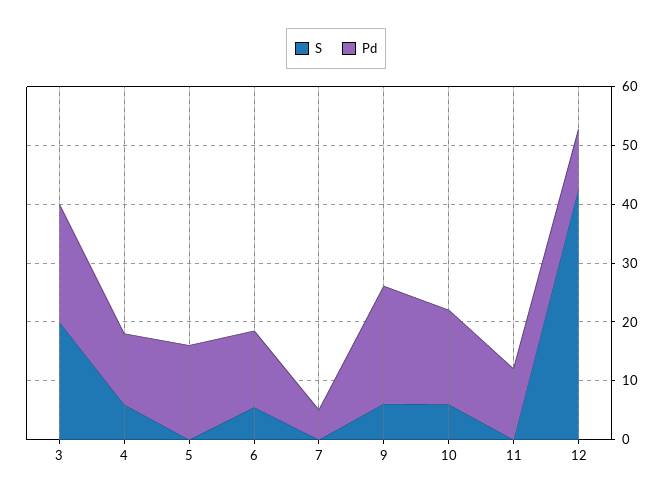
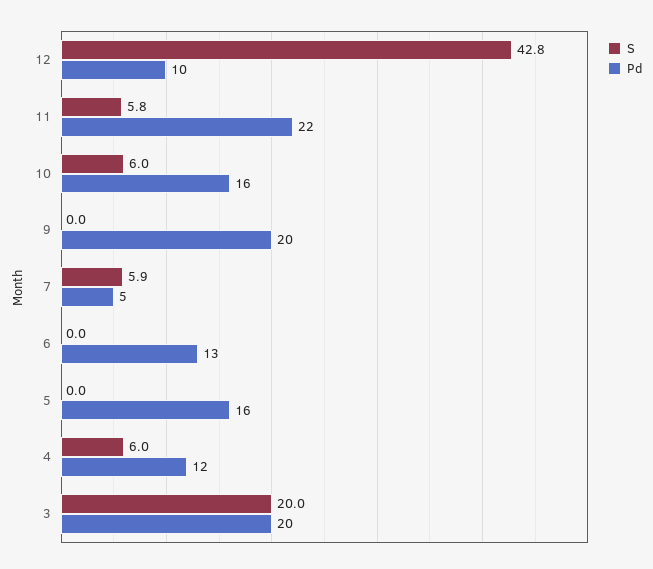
S, 6: 6 -> 0
S, 7: 0 -> 5.9
S, 9: 6 -> 0
S, 11: 0 -> 5.8
Pd, 11: 12 -> 22

